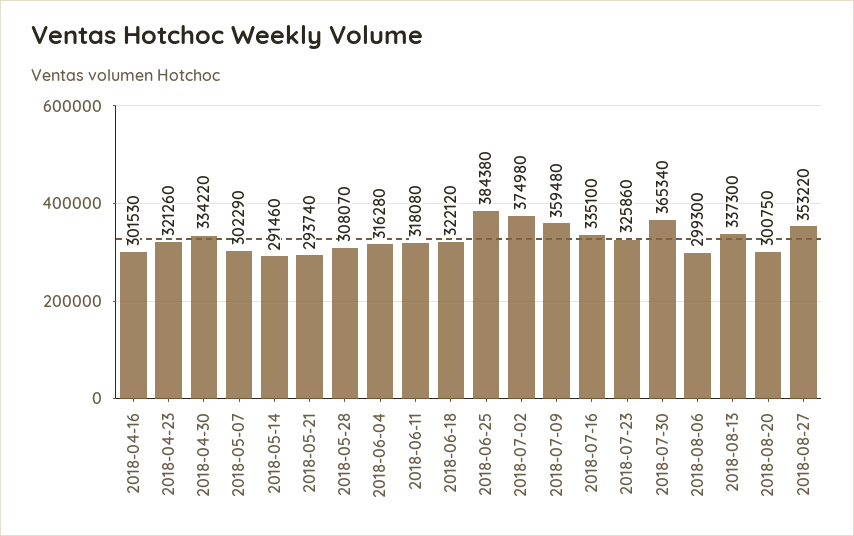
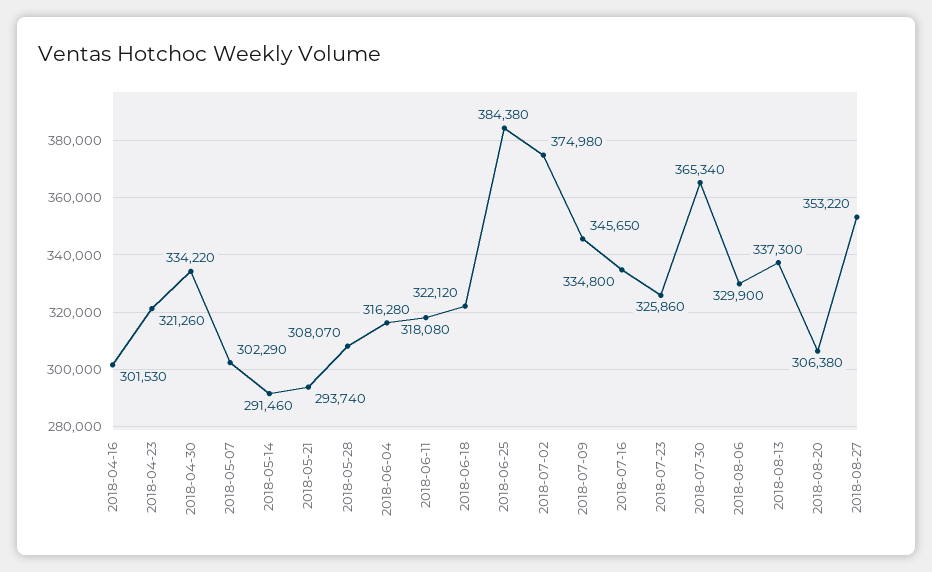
2018-07-09: 359480 -> 345650
2018-07-16: 335100 -> 334800
2018-08-06: 299300 -> 329900
2018-08-20: 300750 -> 306380

